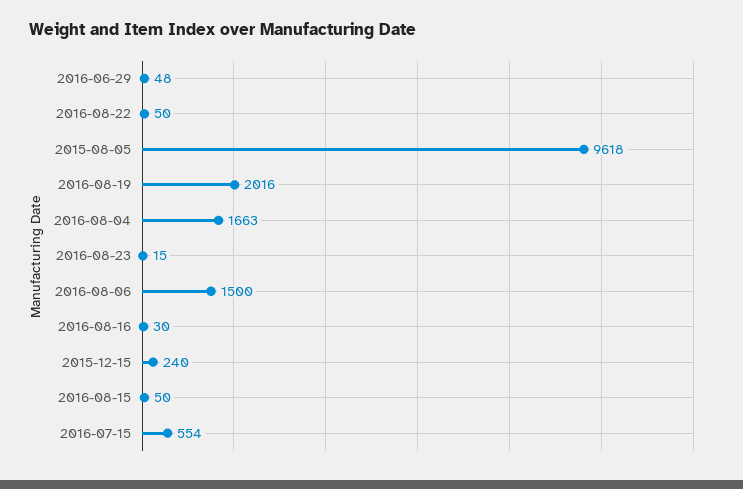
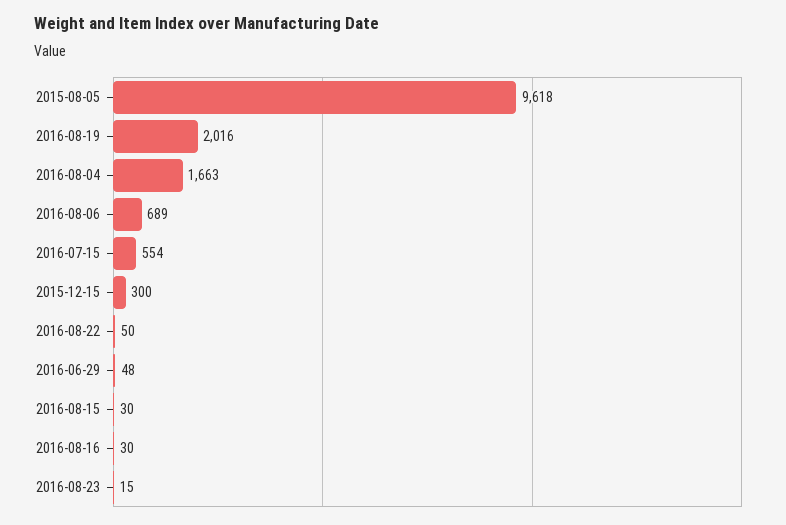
2016-08-06: 1500 -> 689
2015-12-15: 240 -> 300
2016-08-15: 50 -> 30

